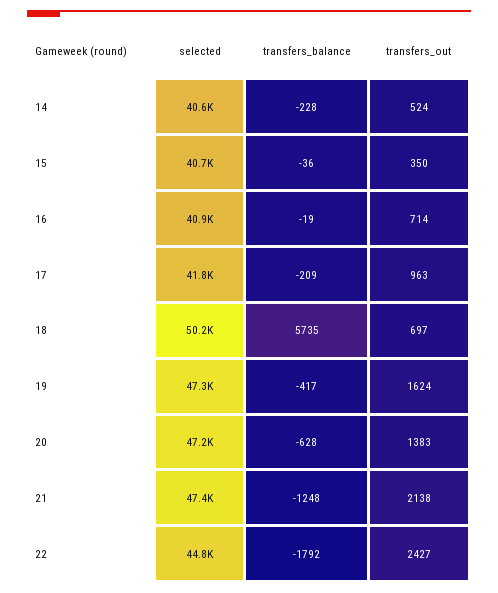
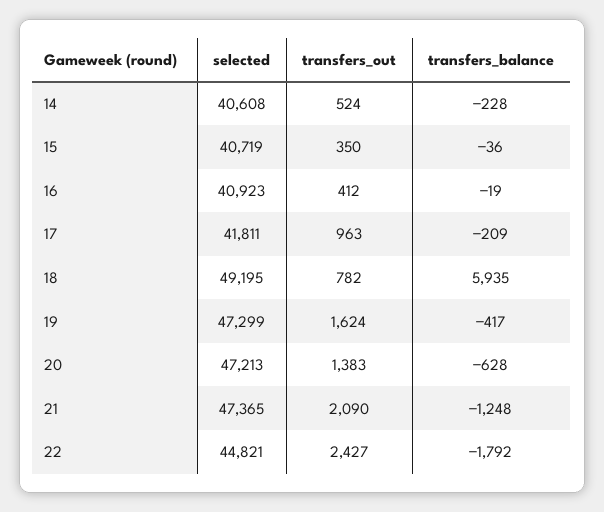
transfers_out, 16: 714 -> 412
selected, 18: 50200 -> 49195
transfers_balance, 18: 5735 -> 5935
transfers_out, 18: 697 -> 782
transfers_out, 21: 2138 -> 2090

